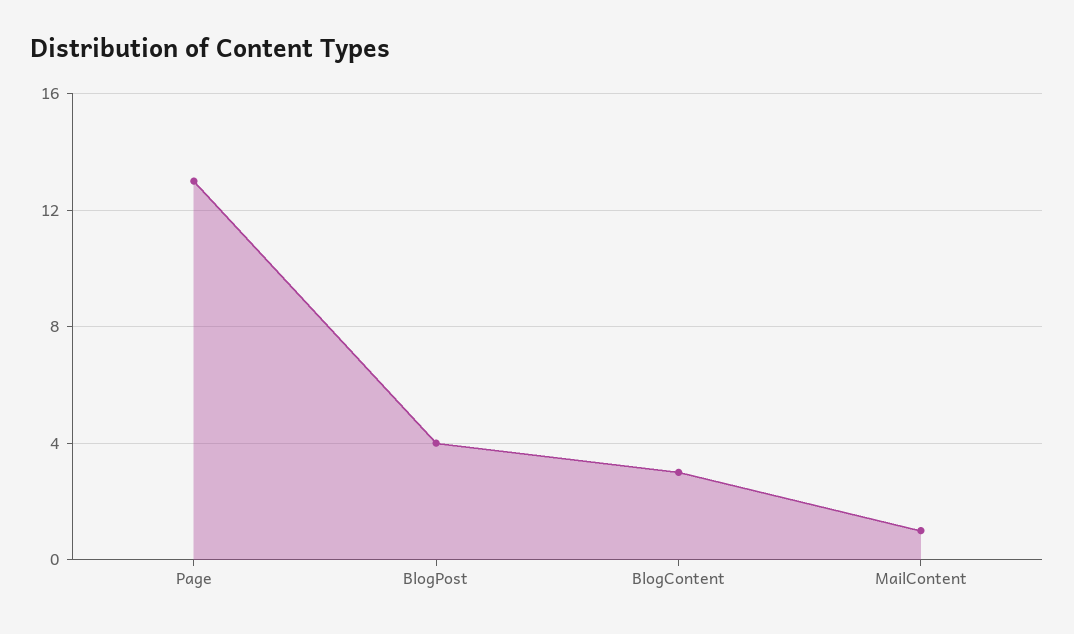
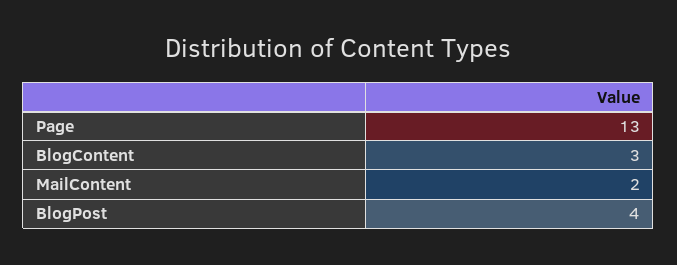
MailContent: 1 -> 2

